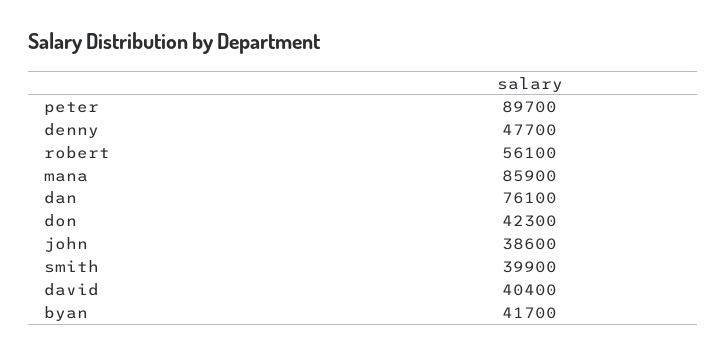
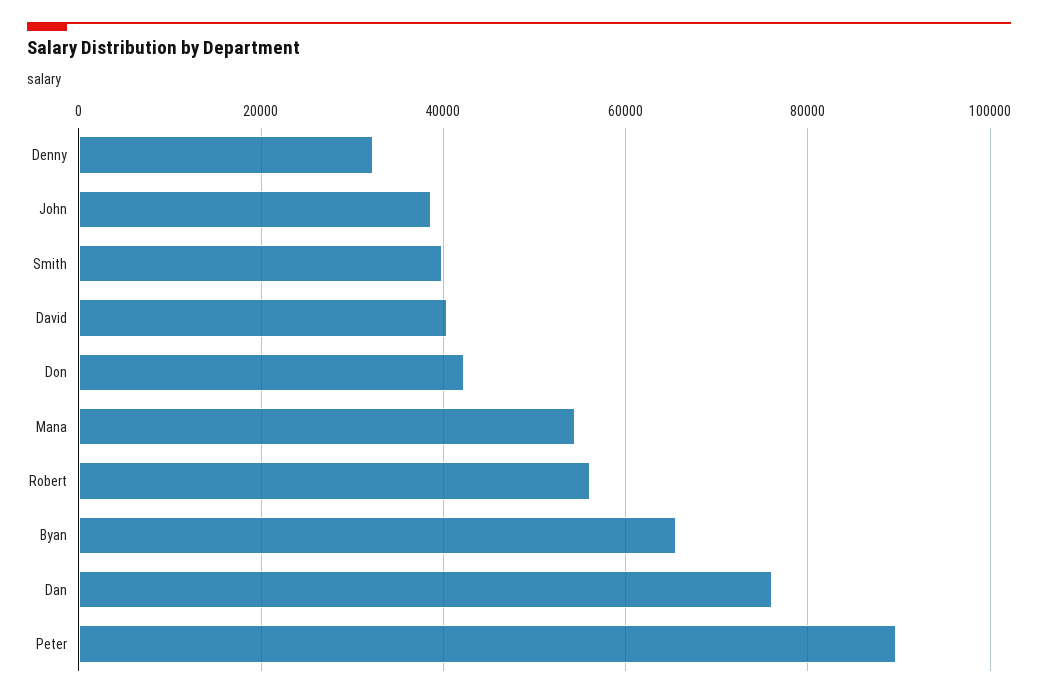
denny: 47700 -> 32000
mana: 85900 -> 54000
byan: 41700 -> 66000

